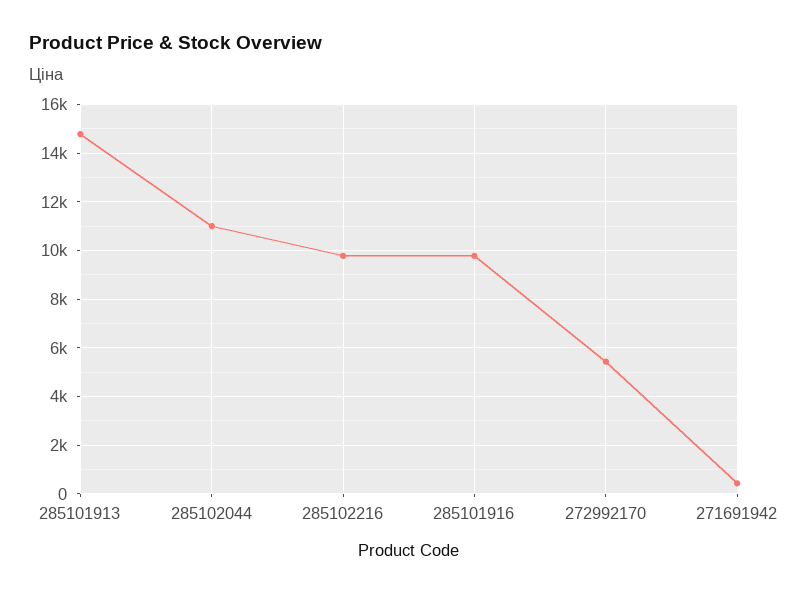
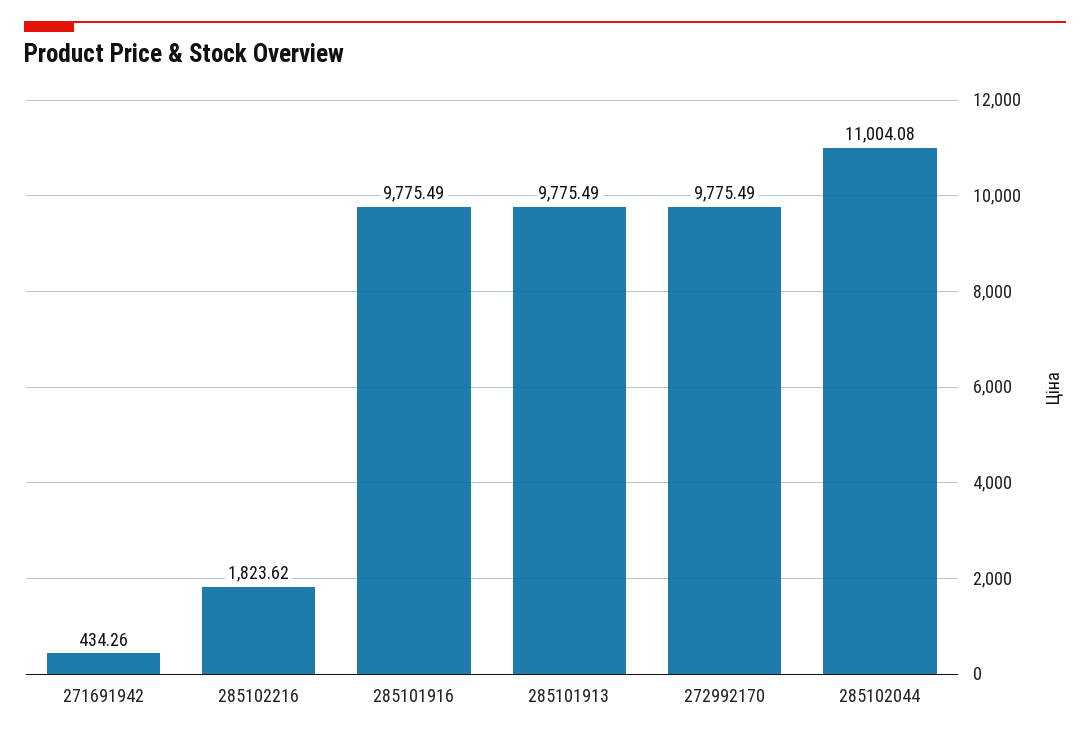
285101913: 14750 -> 9775.49
285102216: 9750 -> 1823.62
272992170: 5500 -> 9775.49

